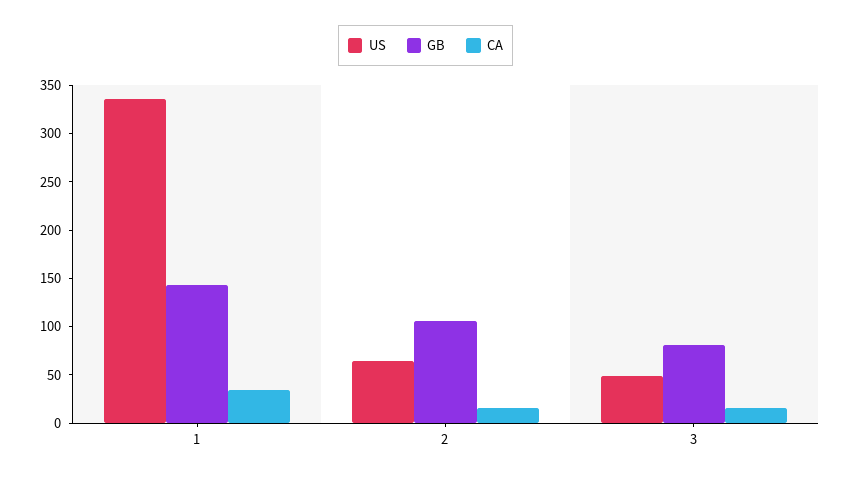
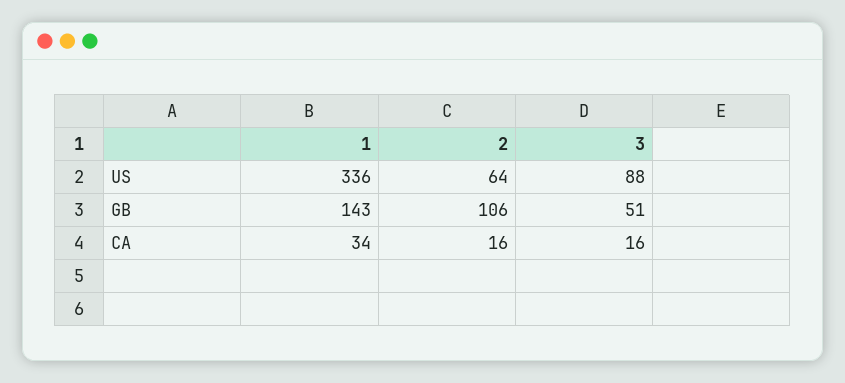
US, 3: 50 -> 88
GB, 3: 80 -> 51

